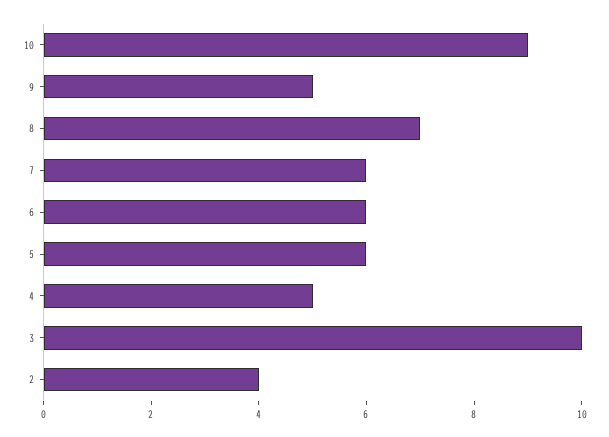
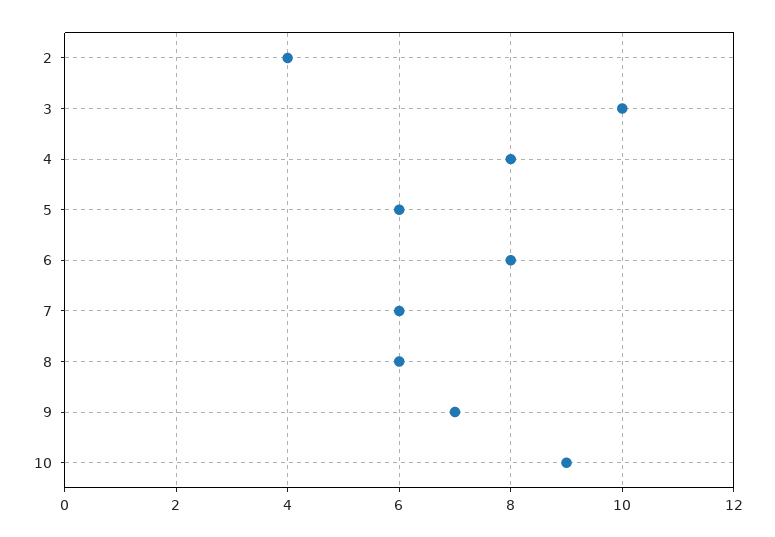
9: 5 -> 7
8: 7 -> 6
6: 6 -> 8
4: 5 -> 8

